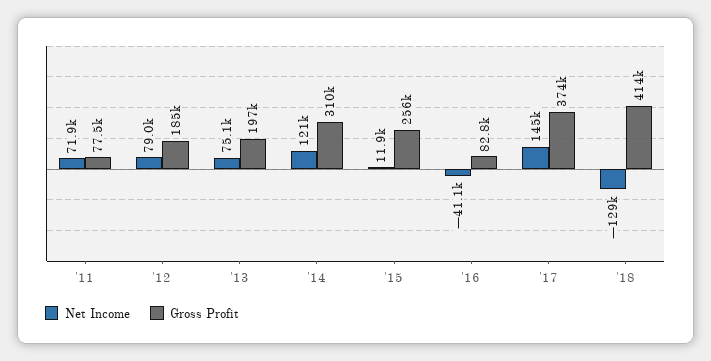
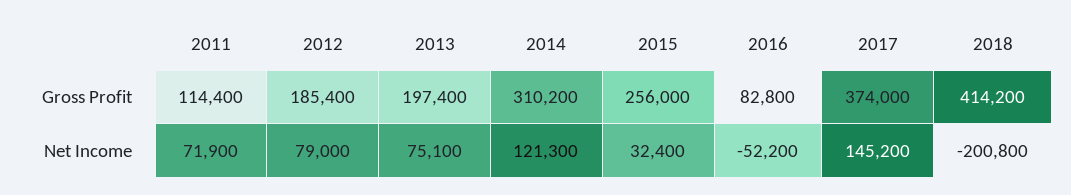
Gross Profit, '11: 77500 -> 114400
Net Income, '15: 11900 -> 32400
Net Income, '16: -41100 -> -52200
Net Income, '18: -129000 -> -200800

